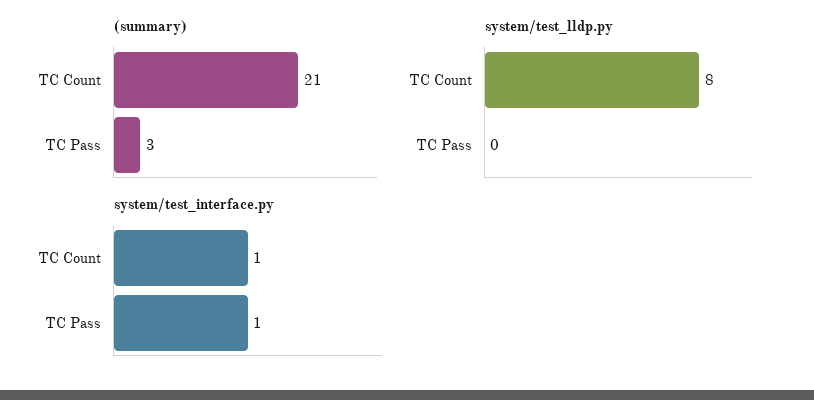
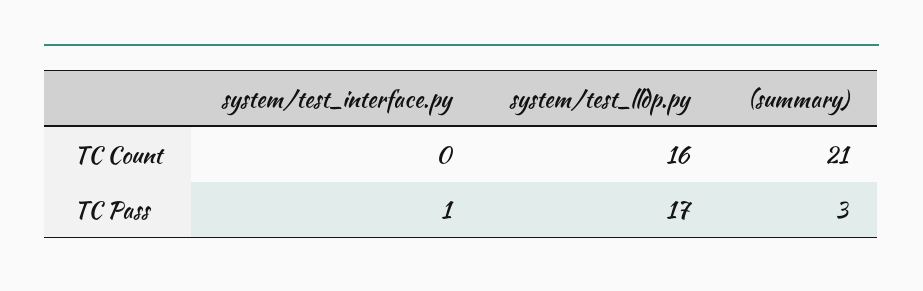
system/test_lldp.py, TC Count: 8 -> 16
system/test_lldp.py, TC Pass: 0 -> 17
system/test_interface.py, TC Count: 1 -> 0

